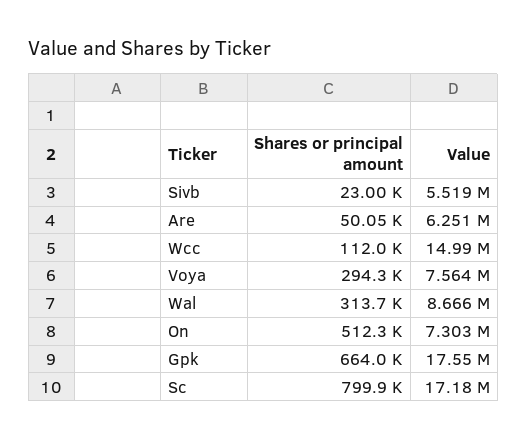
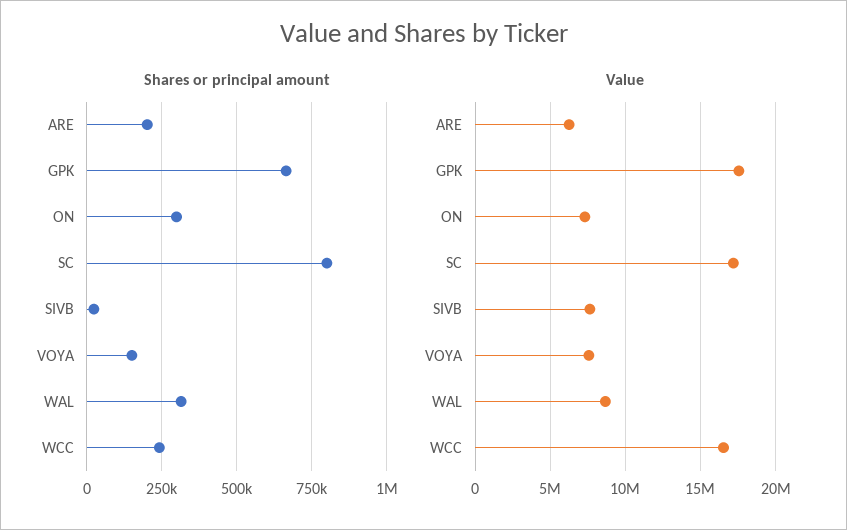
Value, Sivb: 5519000 -> 7500000
Shares or principal amount, Are: 50050 -> 200000
Shares or principal amount, Wcc: 112000 -> 250000
Value, Wcc: 14990000 -> 16500000
Shares or principal amount, Voya: 294300 -> 150000
Shares or principal amount, On: 512300 -> 300000

